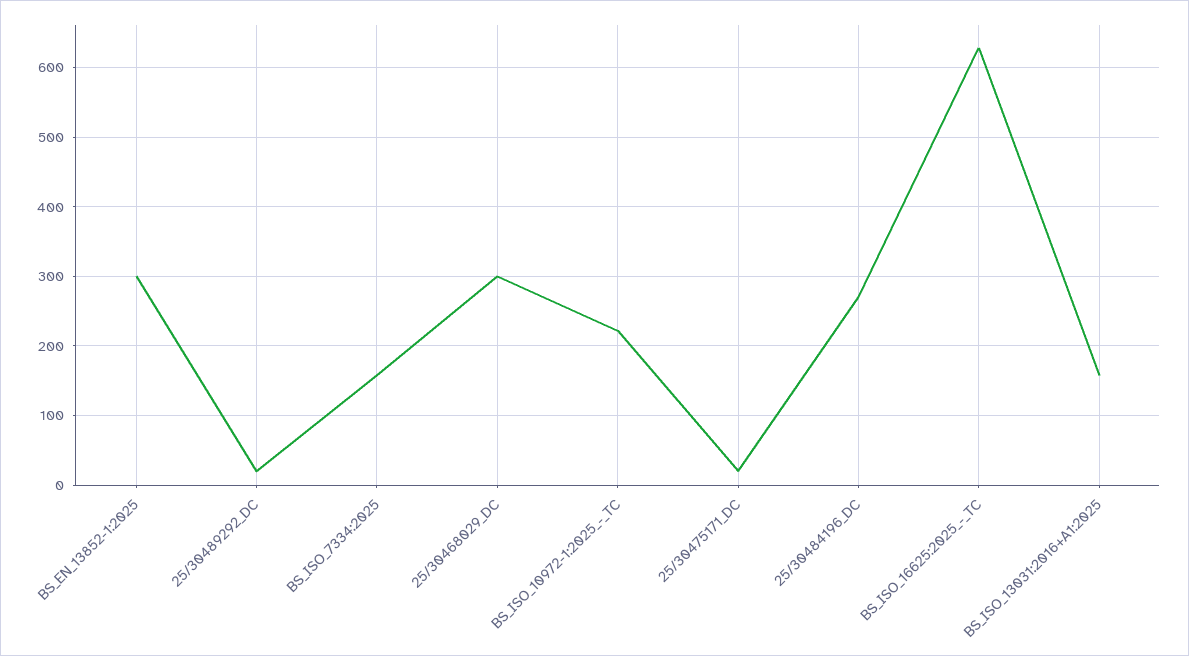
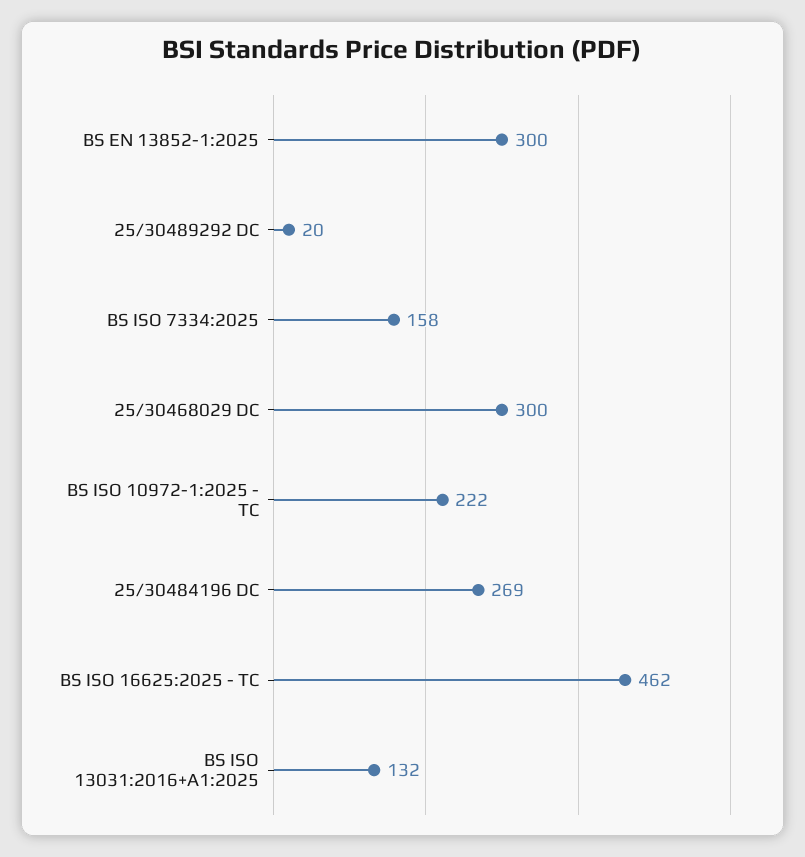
25/30475171_DC: 20 -> none
BS_ISO_16625:2025_-_TC: 630 -> 462
BS_ISO_13031:2016+A1:2025: 160 -> 132

